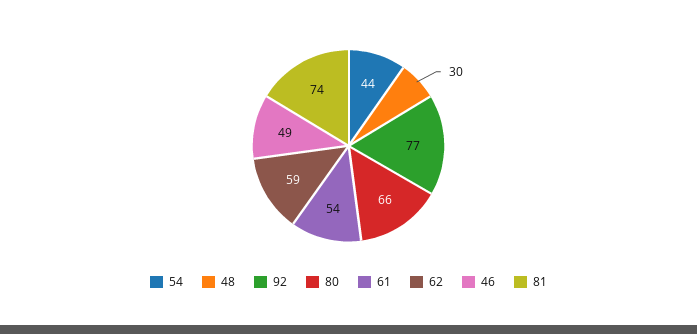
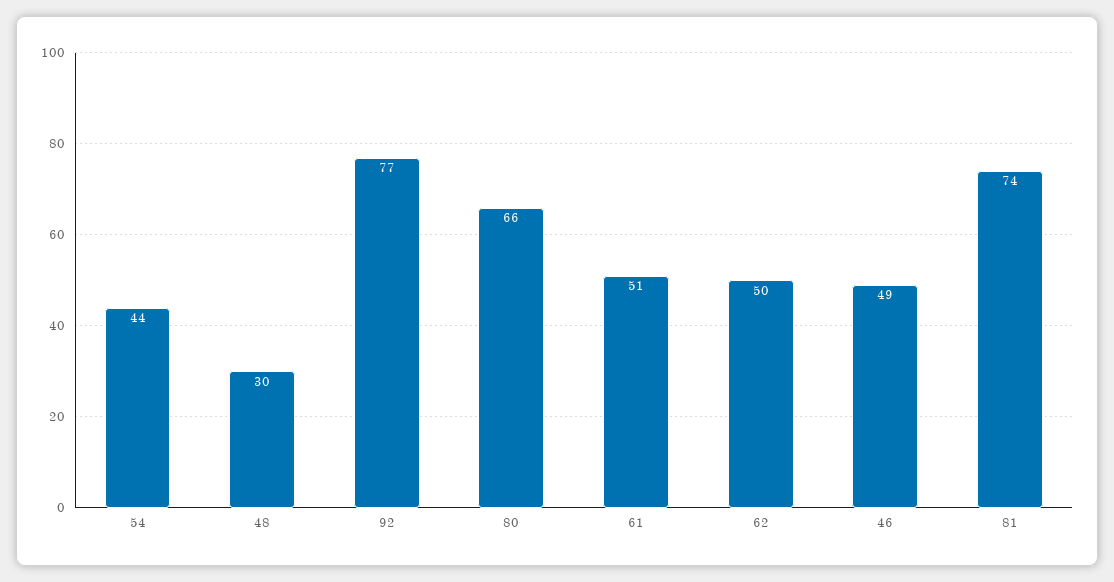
61: 54 -> 51
62: 59 -> 50

